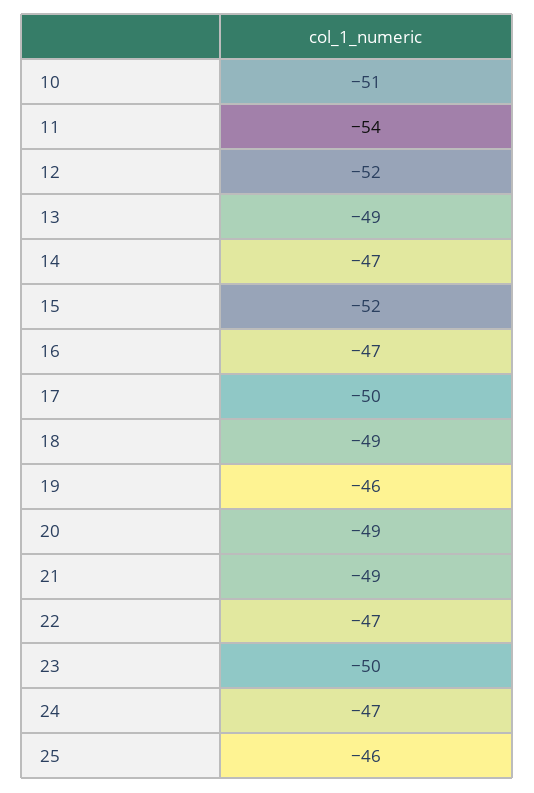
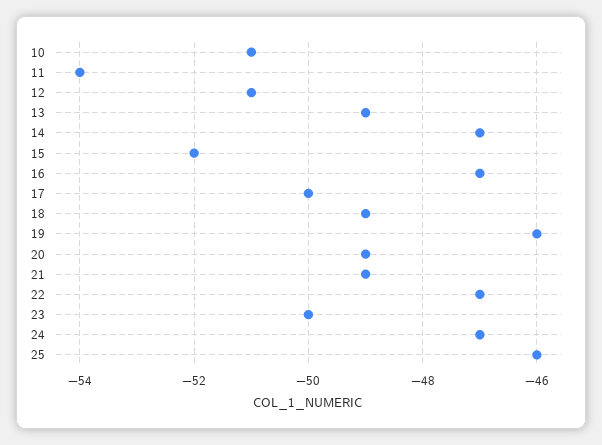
12: -52 -> -51

